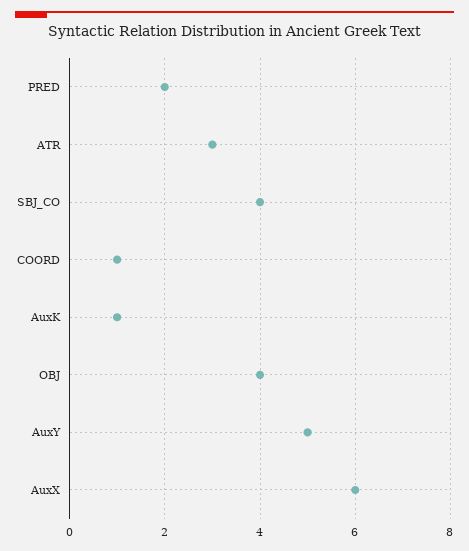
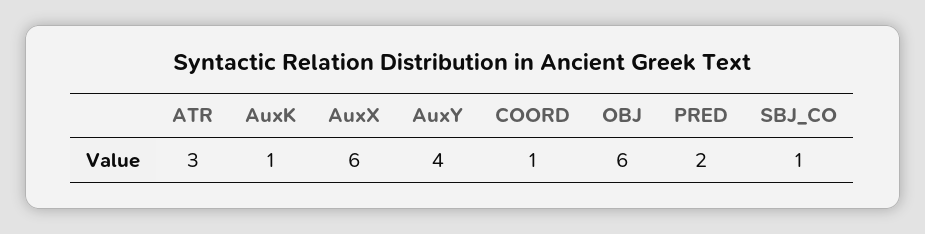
SBJ_CO: 4 -> 1
OBJ: 4 -> 6
AuxY: 5 -> 4

